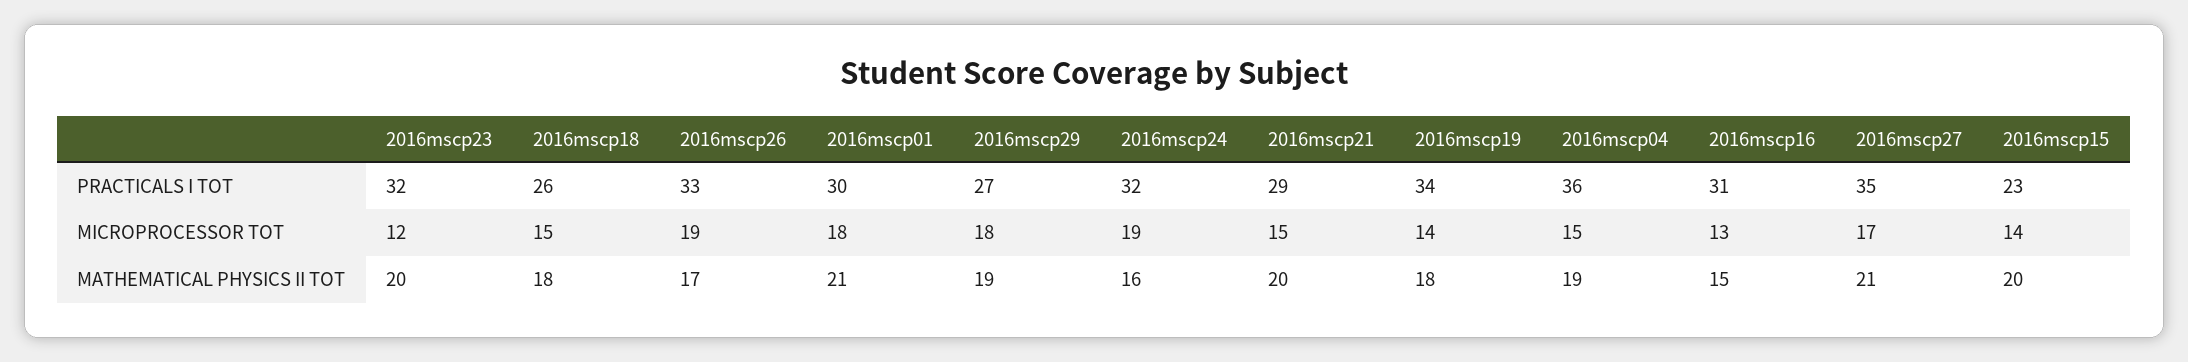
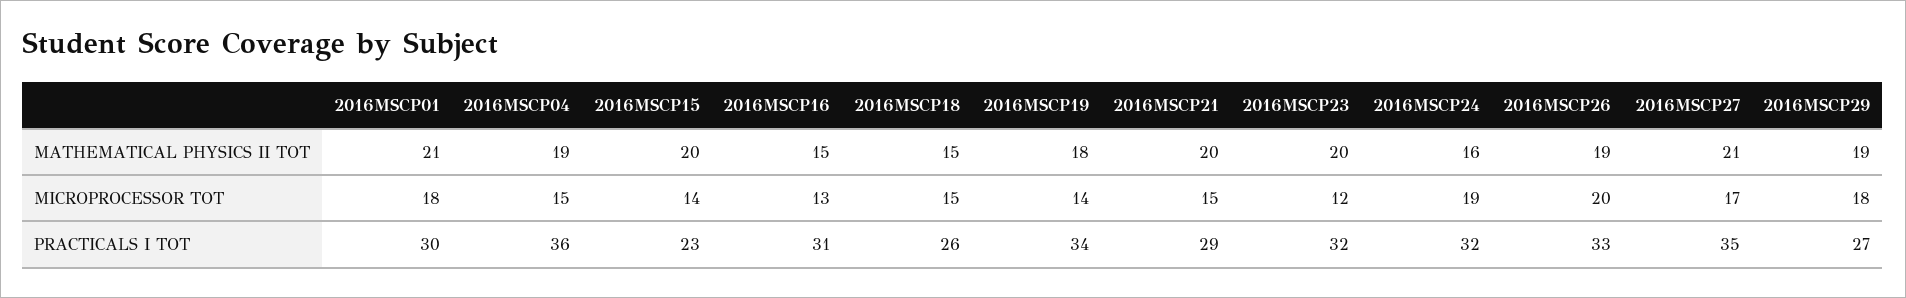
2016mscp26, MICROPROCESSOR TOT: 19 -> 20
2016mscp18, MATHEMATICAL PHYSICS II TOT: 18 -> 15
2016mscp26, MATHEMATICAL PHYSICS II TOT: 17 -> 19

